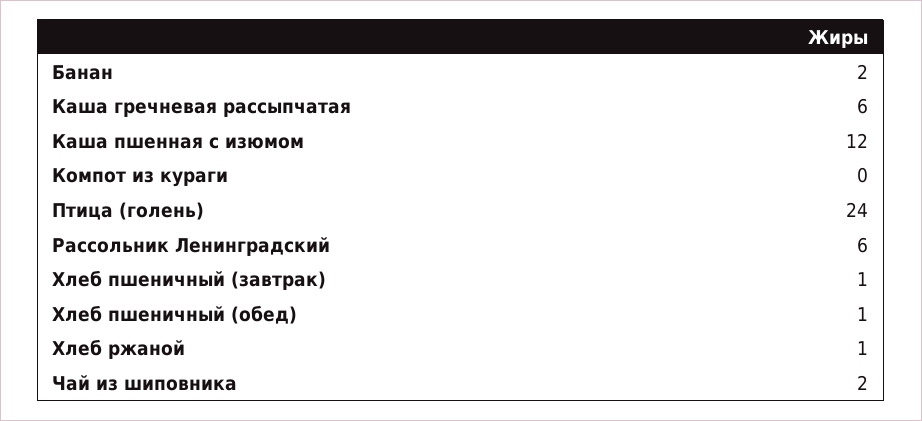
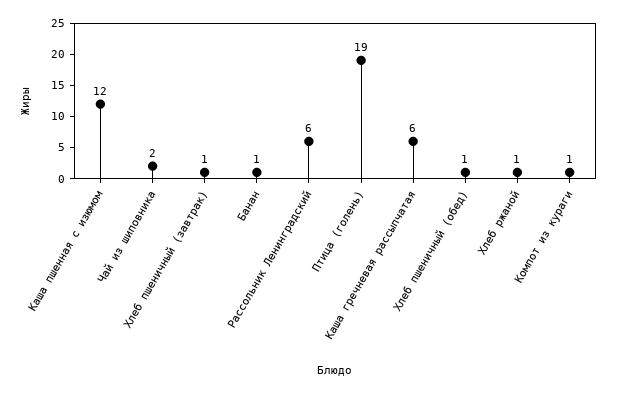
Банан: 2 -> 1
Компот из кураги: 0 -> 1
Птица (голень): 24 -> 19

